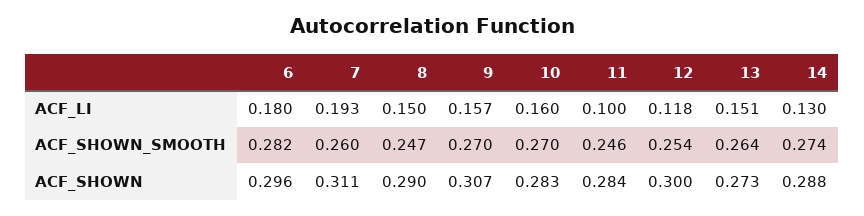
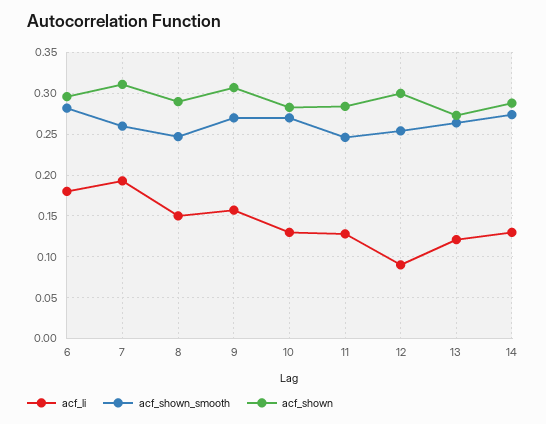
ACF_LI, 10: 0.16 -> 0.13
ACF_LI, 11: 0.1 -> 0.13
ACF_LI, 12: 0.118 -> 0.09
ACF_LI, 13: 0.151 -> 0.12

